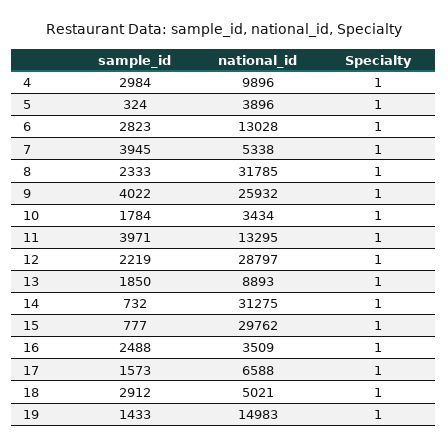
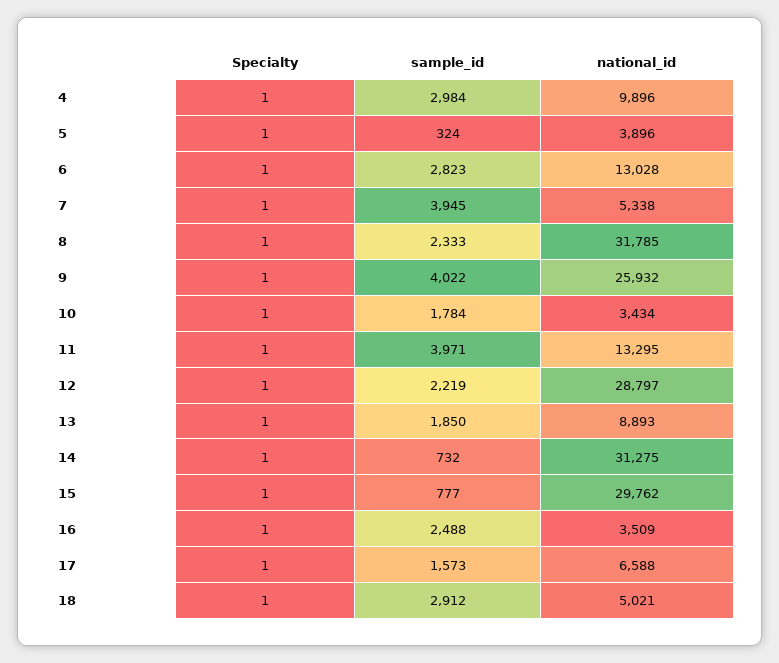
sample_id, 19: 1433 -> none
national_id, 19: 14983 -> none
Specialty, 19: 1 -> none

